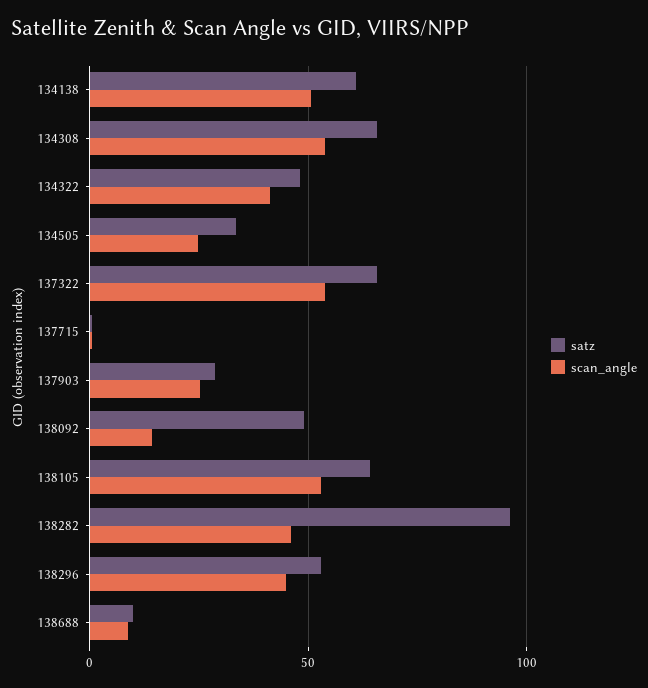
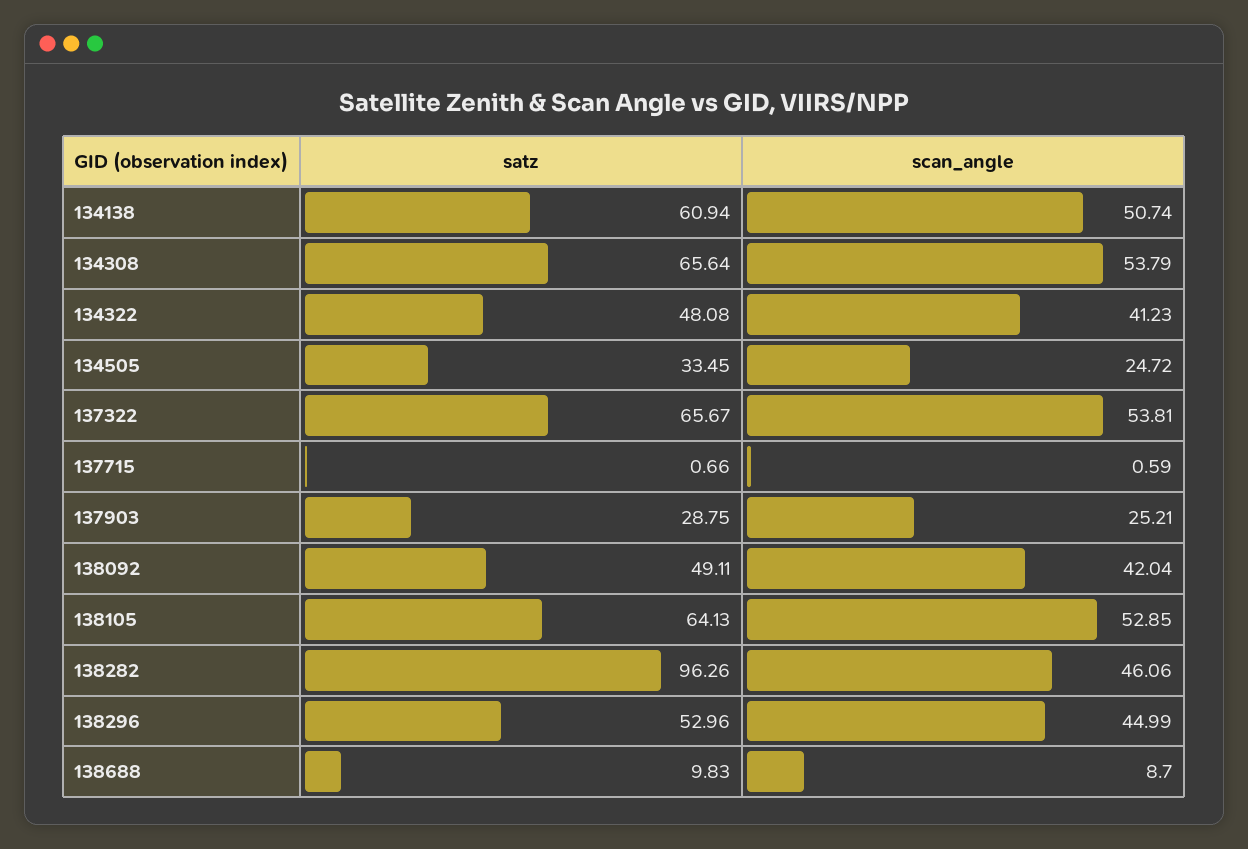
scan_angle, 138092: 15 -> 42.04

